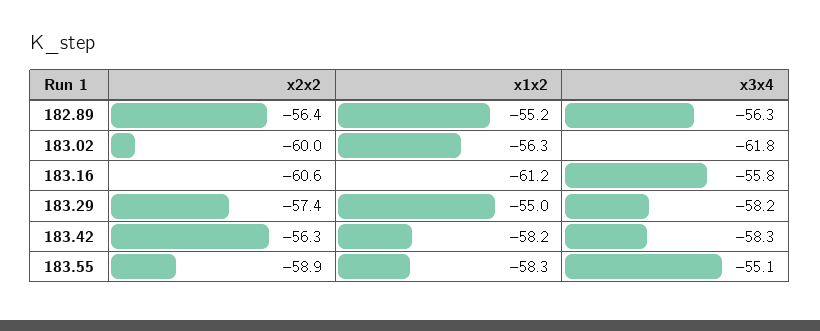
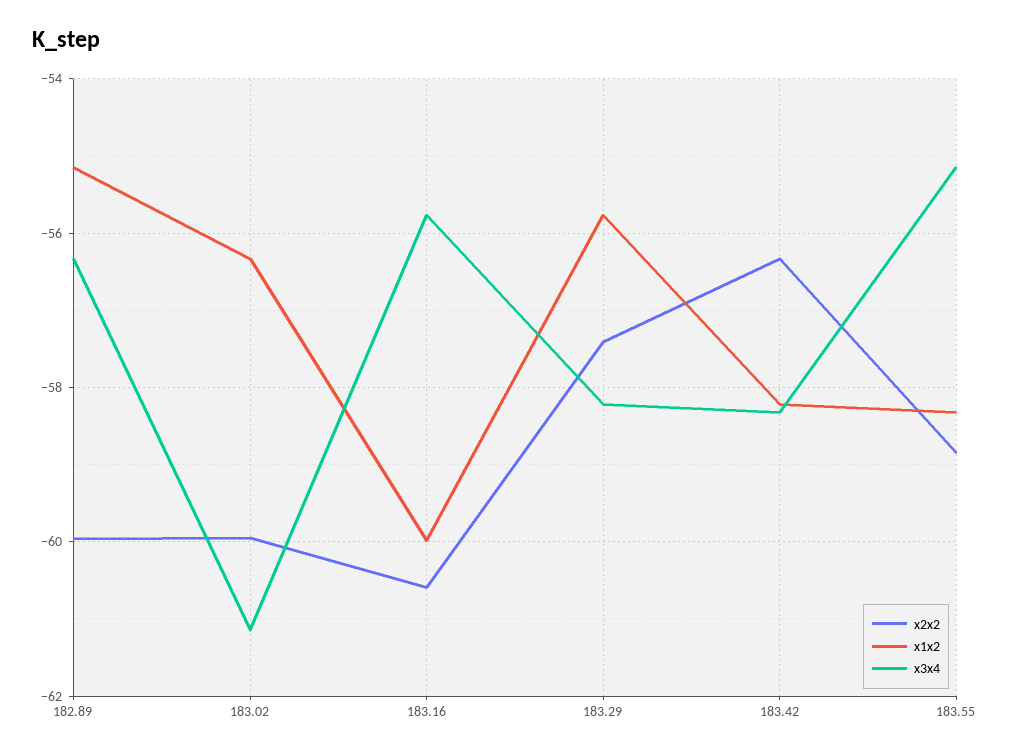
x2x2, 182.89: -56.4 -> -60
x3x4, 183.02: -61.8 -> -61.2
x1x2, 183.16: -61.2 -> -60
x1x2, 183.29: -55 -> -55.8

